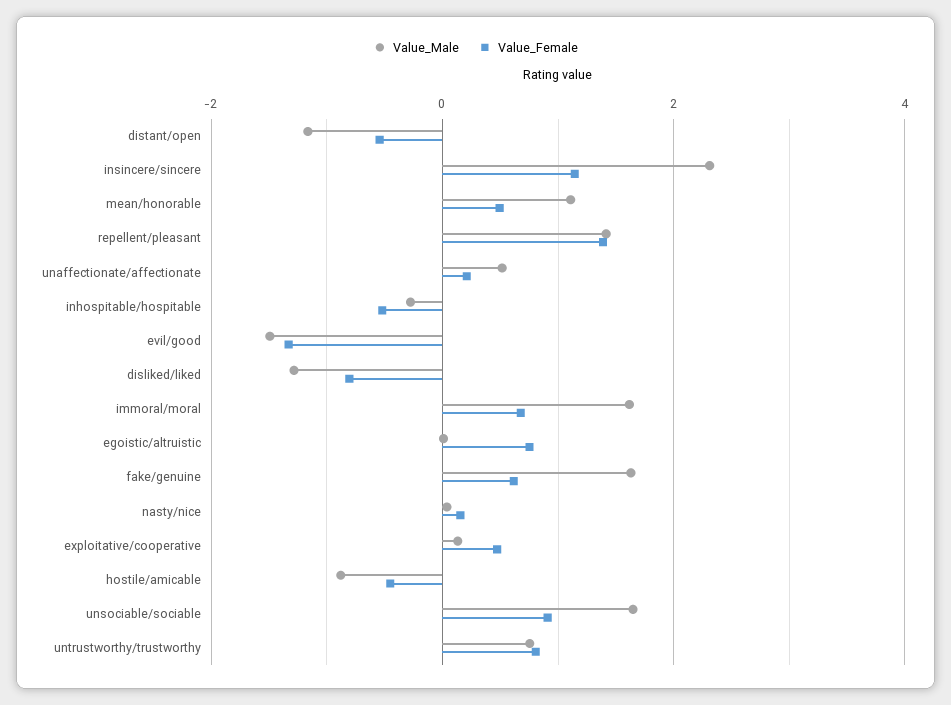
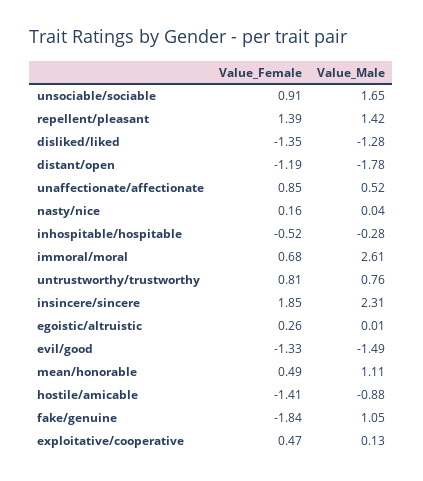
Value_Male, distant/open: -1.2 -> -1.78
Value_Female, distant/open: -0.6 -> -1.19
Value_Female, insincere/sincere: 1.2 -> 1.85
Value_Female, unaffectionate/affectionate: 0.2 -> 0.85
Value_Female, disliked/liked: -0.8 -> -1.35
Value_Male, immoral/moral: 1.6 -> 2.61
Value_Female, egoistic/altruistic: 0.8 -> 0.26
Value_Male, fake/genuine: 1.6 -> 1.05
Value_Female, fake/genuine: 0.6 -> -1.84
Value_Female, hostile/amicable: -0.4 -> -1.41

